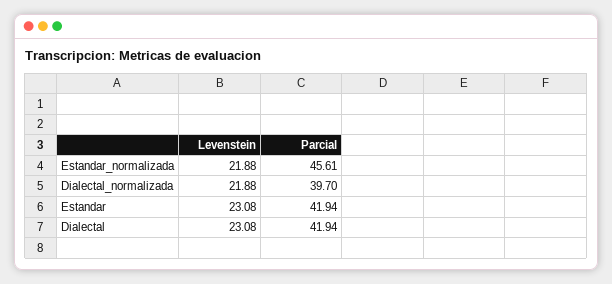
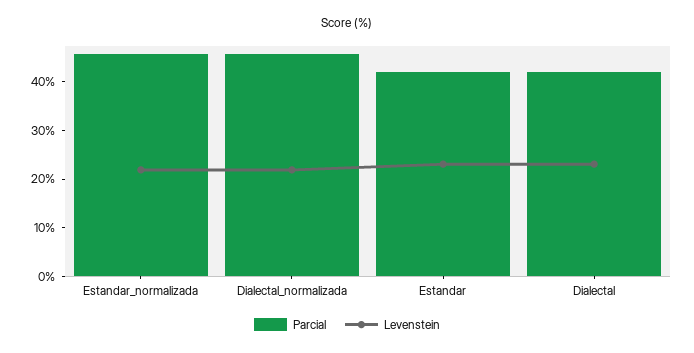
Parcial, Dialectal_normalizada: 39.7 -> 46

